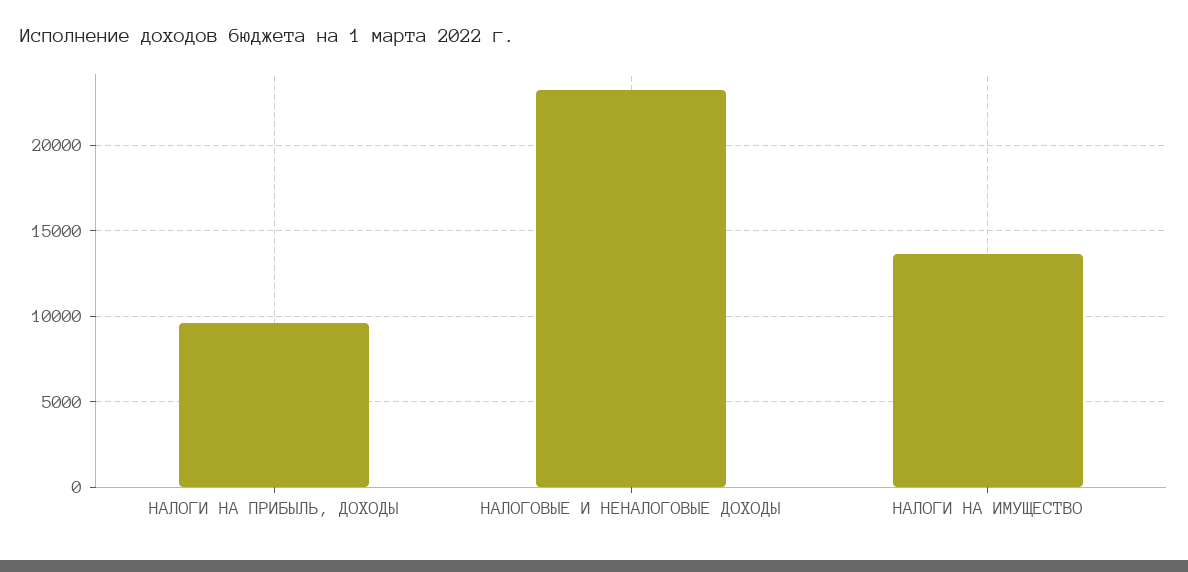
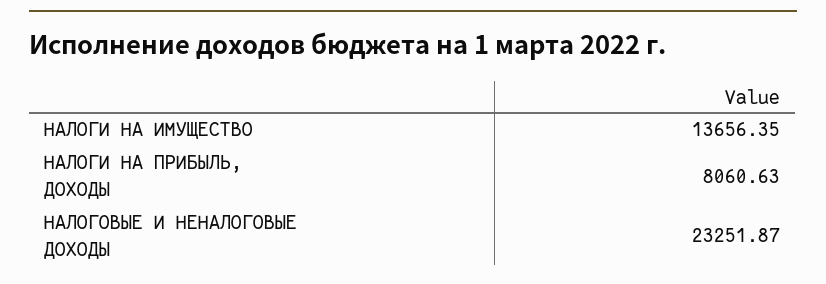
НАЛОГИ НА ПРИБЫЛЬ, ДОХОДЫ: 9500 -> 8060.63

